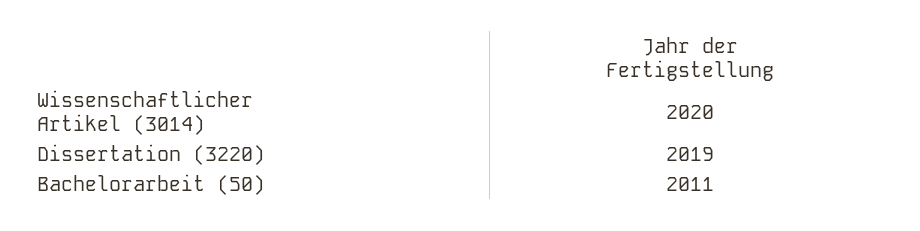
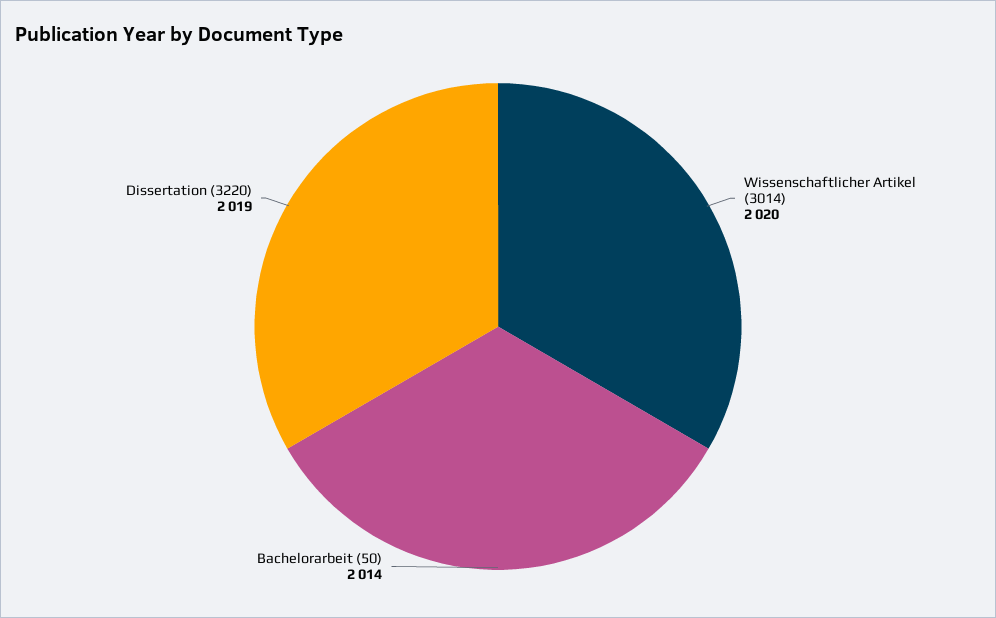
Bachelorarbeit (50): 2011 -> 2014

